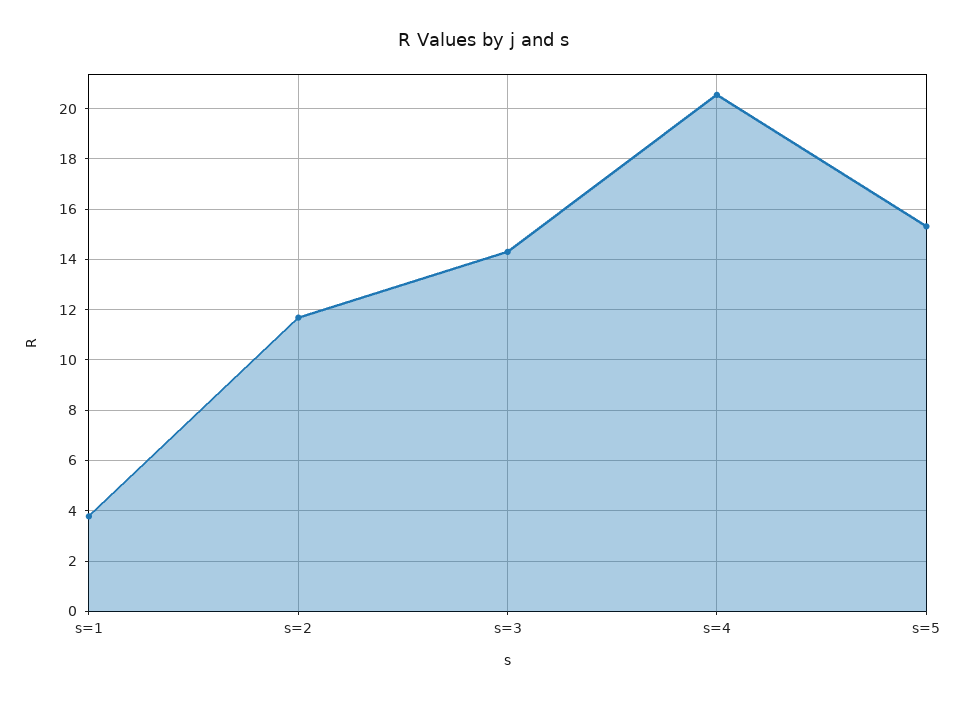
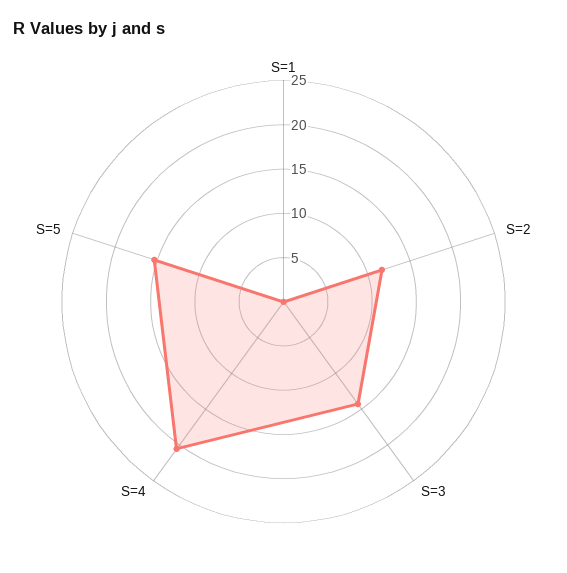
s=1: 3.75 -> 0

